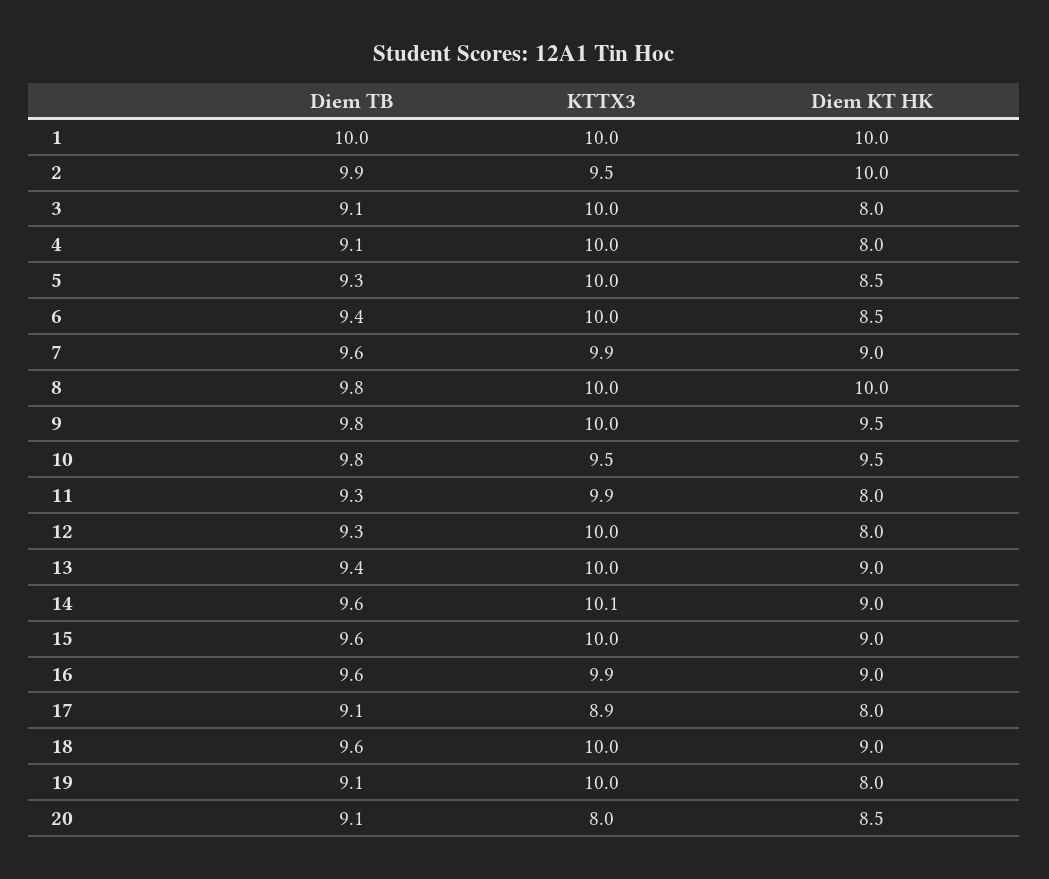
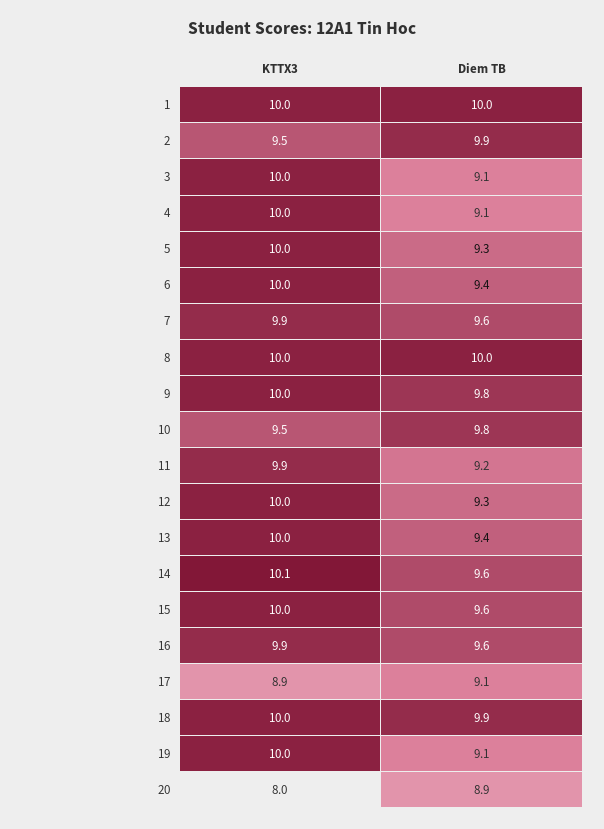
Diem KT HK, 1: 10 -> none
Diem KT HK, 2: 10 -> none
Diem KT HK, 3: 8 -> none
Diem KT HK, 4: 8 -> none
Diem KT HK, 5: 8.5 -> none
Diem KT HK, 6: 8.5 -> none
Diem KT HK, 7: 9 -> none
Diem TB, 8: 9.8 -> 10
Diem KT HK, 8: 10 -> none
Diem KT HK, 9: 9.5 -> none
Diem KT HK, 10: 9.5 -> none
Diem TB, 11: 9.3 -> 9.2
Diem KT HK, 11: 8 -> none
Diem KT HK, 12: 8 -> none
Diem KT HK, 13: 9 -> none
Diem KT HK, 14: 9 -> none
Diem KT HK, 15: 9 -> none
Diem KT HK, 16: 9 -> none
Diem KT HK, 17: 8 -> none
Diem TB, 18: 9.6 -> 9.9
Diem KT HK, 18: 9 -> none
Diem KT HK, 19: 8 -> none
Diem TB, 20: 9.1 -> 8.9
Diem KT HK, 20: 8.5 -> none

